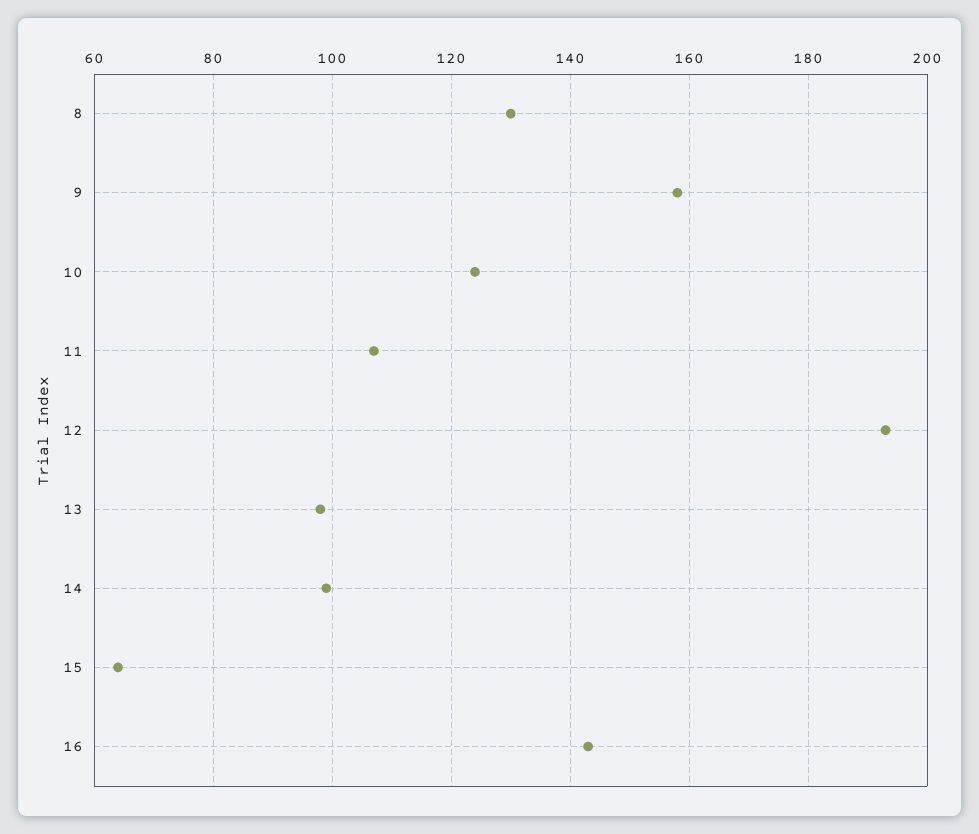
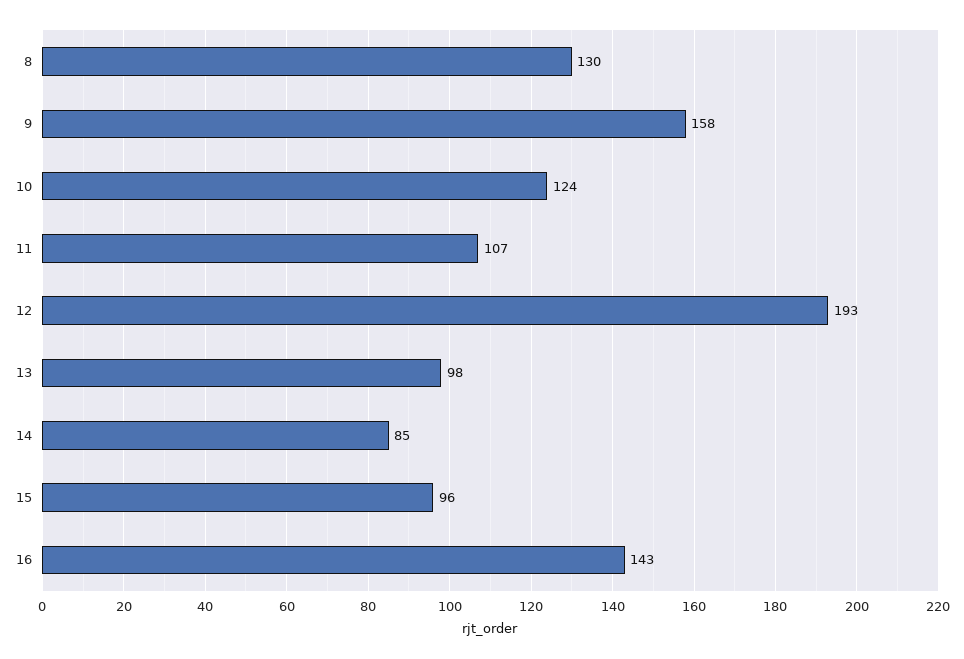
14: 100 -> 85
15: 65 -> 96

